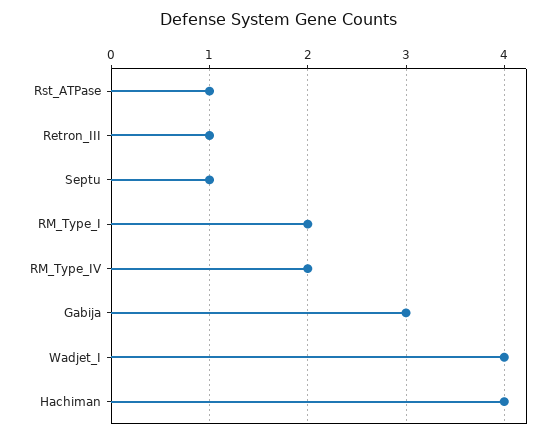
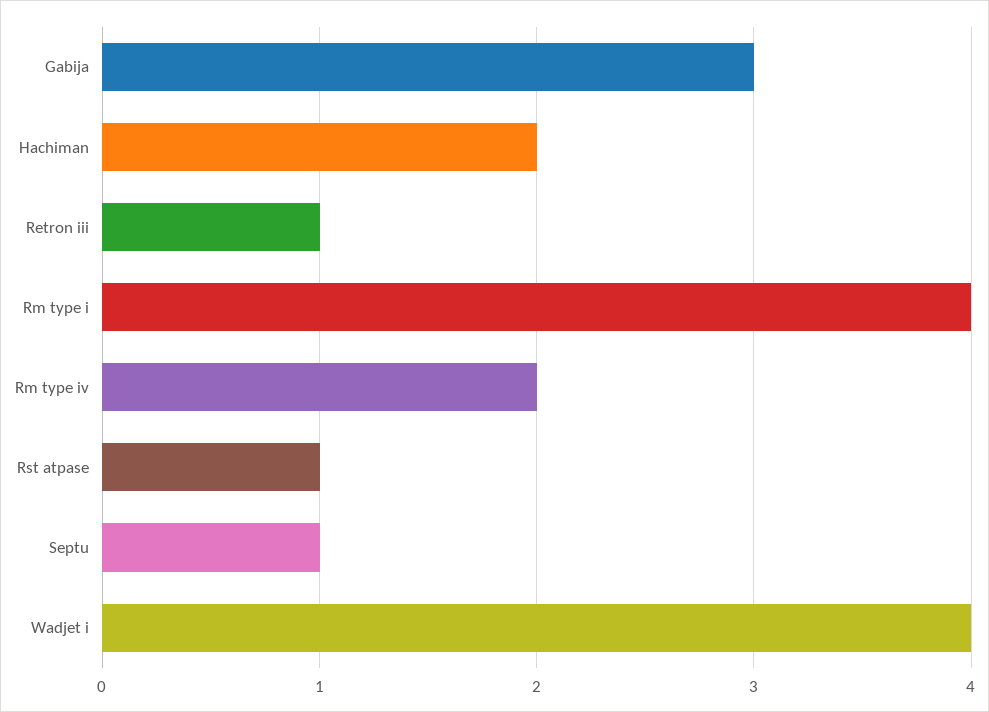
RM_Type_I: 2 -> 4
Hachiman: 4 -> 2

